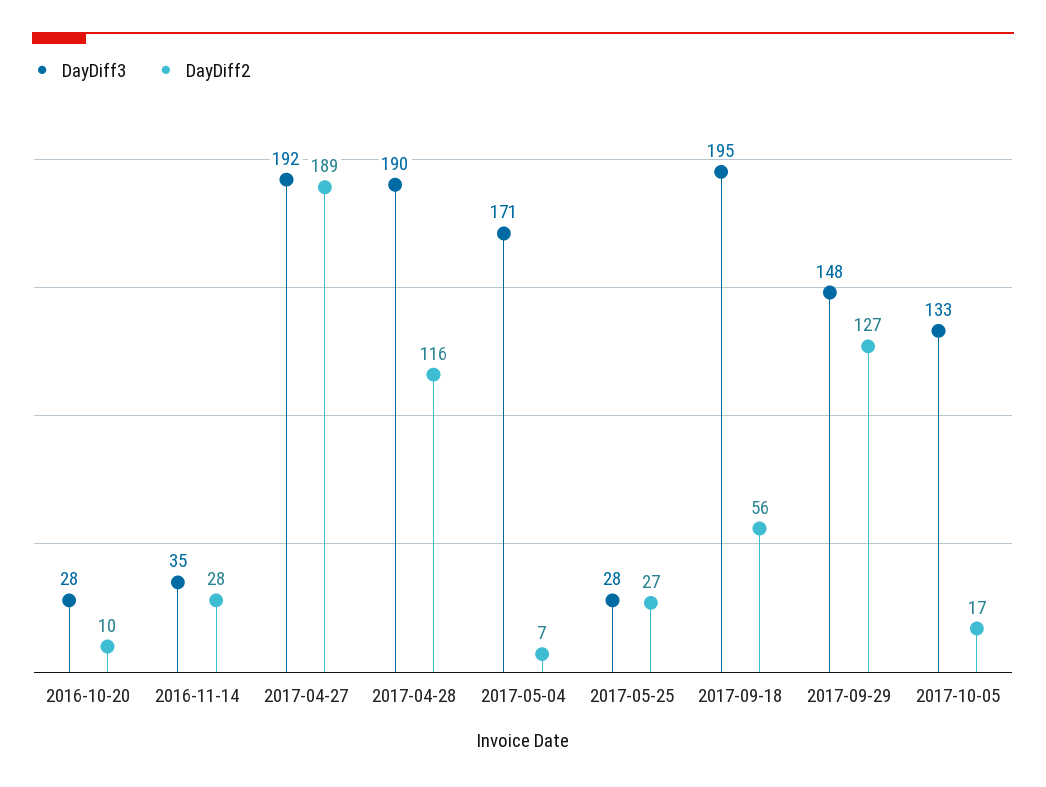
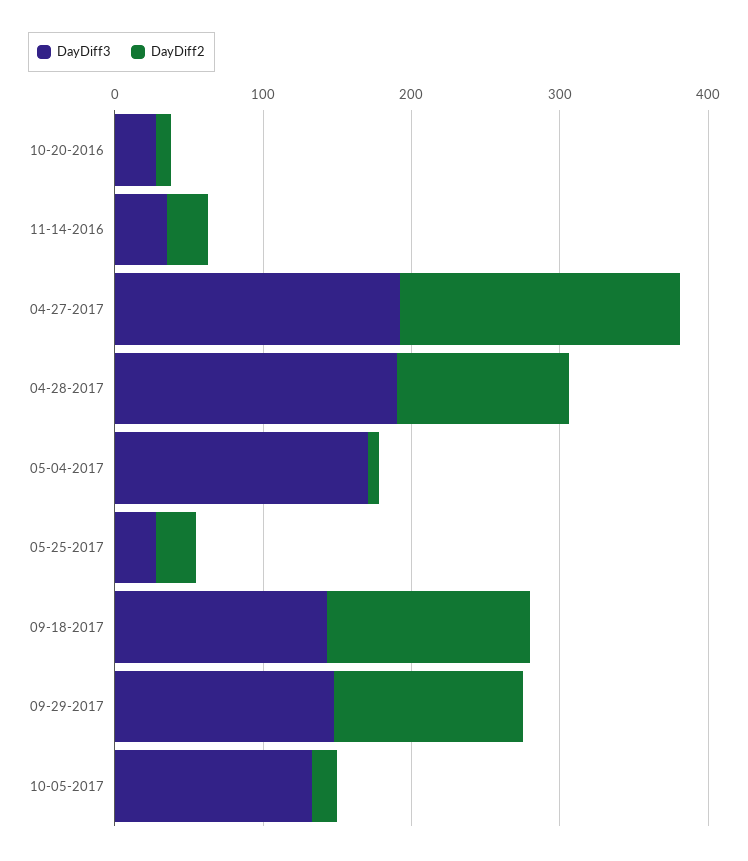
DayDiff3, 2017-09-18: 195 -> 140
DayDiff2, 2017-09-18: 56 -> 140

